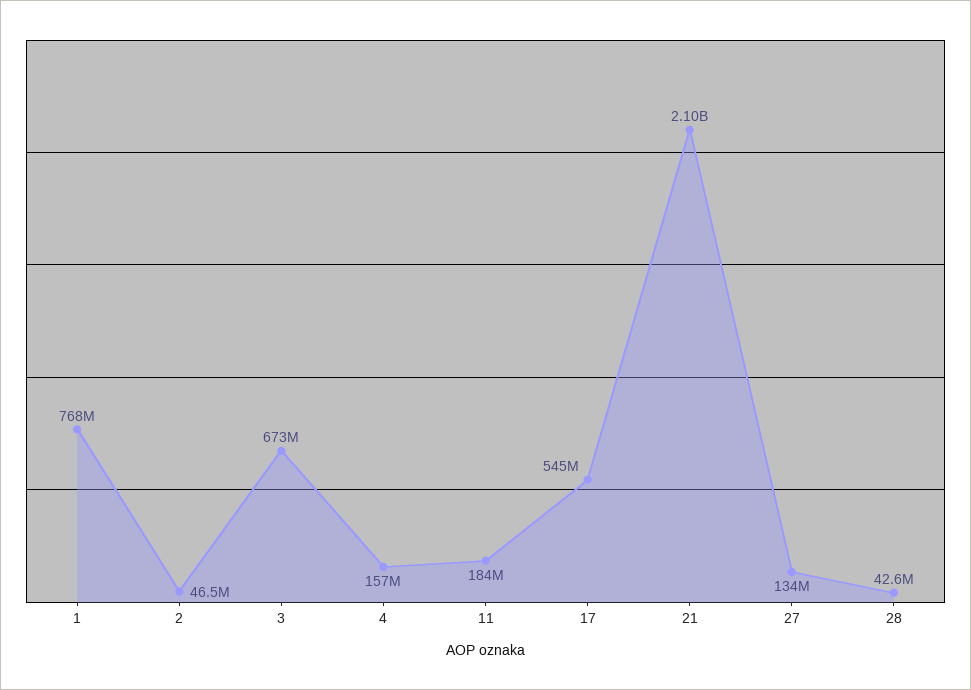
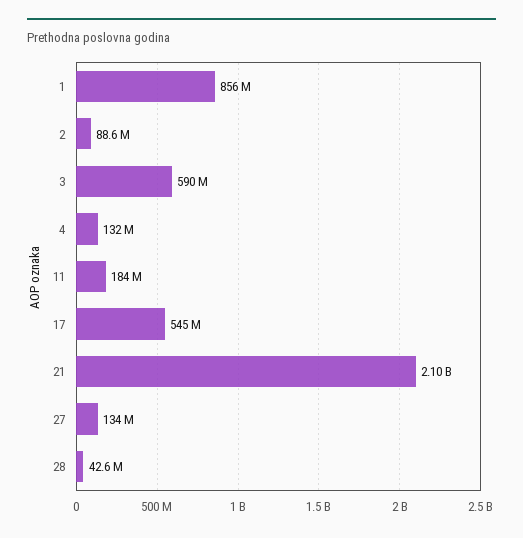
1: 768000000 -> 856000000
2: 46500000 -> 88600000
3: 673000000 -> 590000000
4: 157000000 -> 132000000

